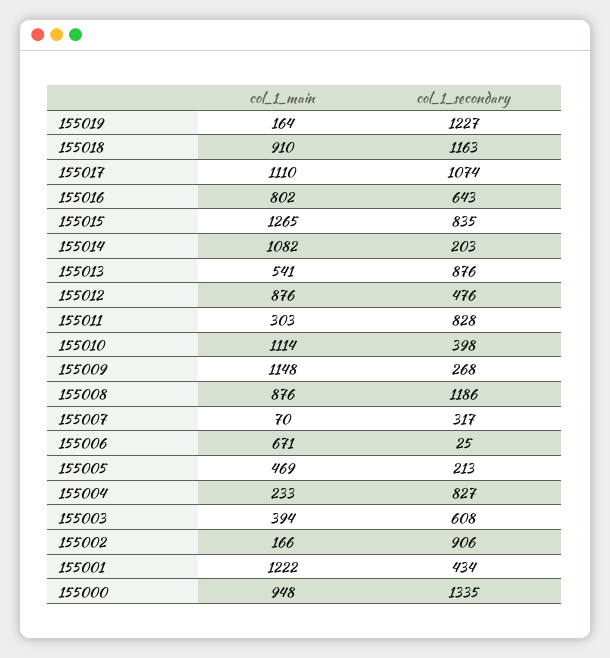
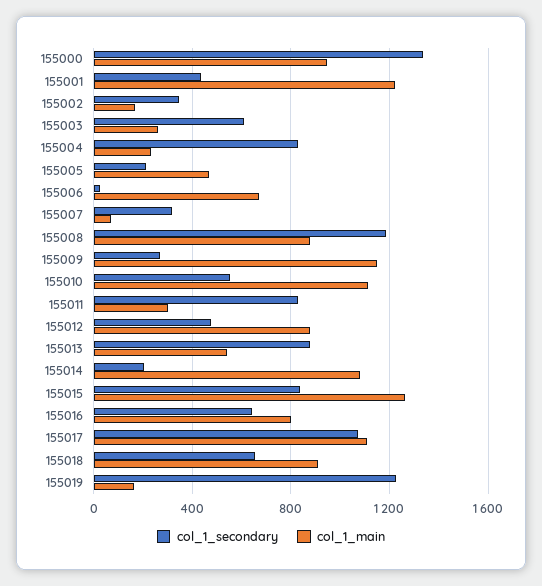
col_1_secondary, 155018: 1163 -> 650
col_1_secondary, 155010: 398 -> 550
col_1_main, 155003: 394 -> 250
col_1_secondary, 155002: 906 -> 350

